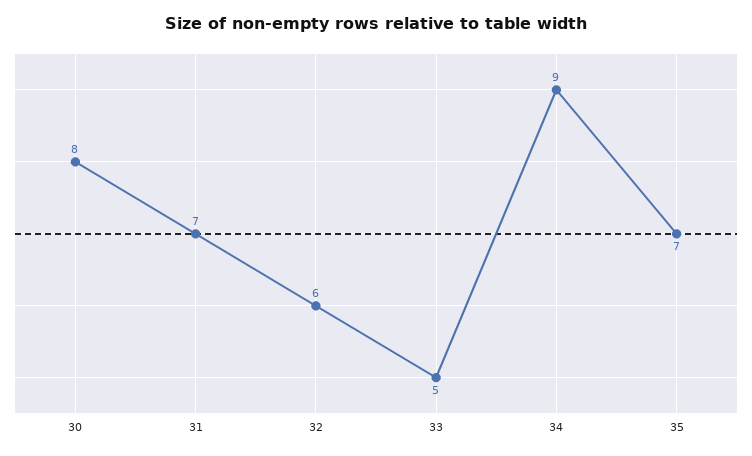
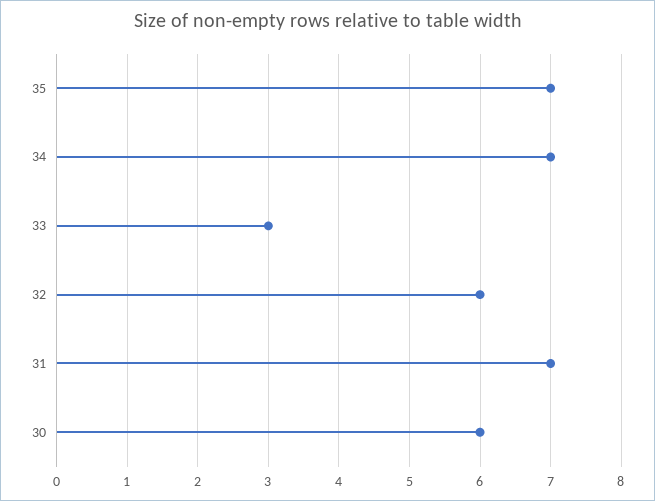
30: 8 -> 6
33: 5 -> 3
34: 9 -> 7

